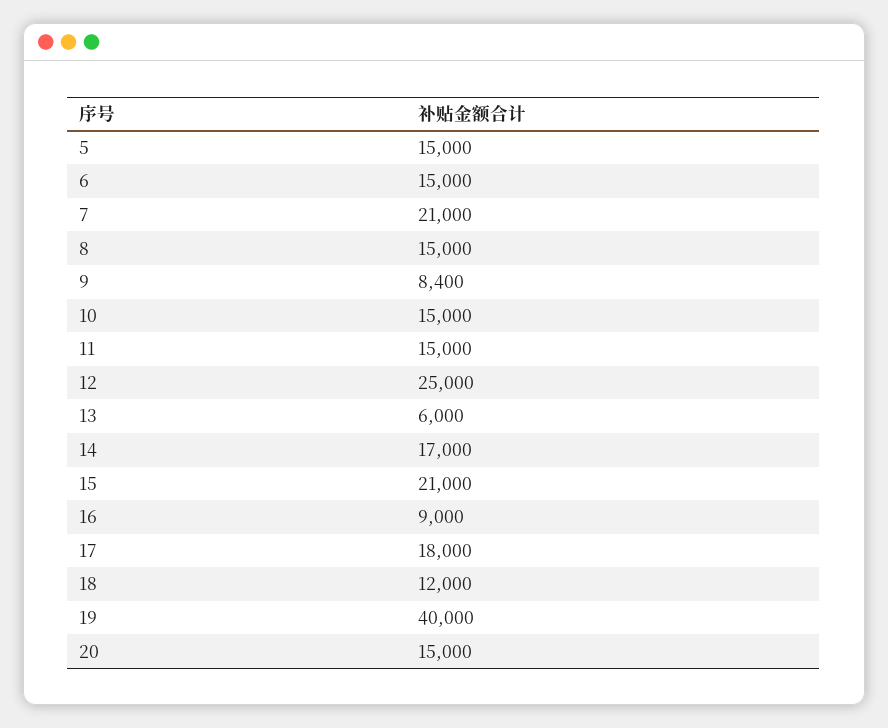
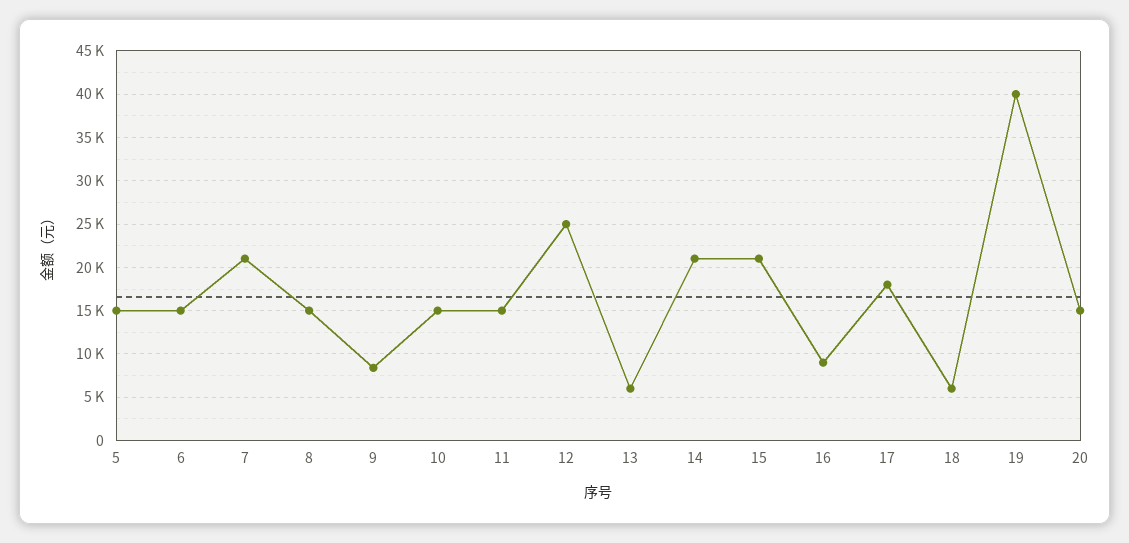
14: 17000 -> 21000
18: 12000 -> 6000

